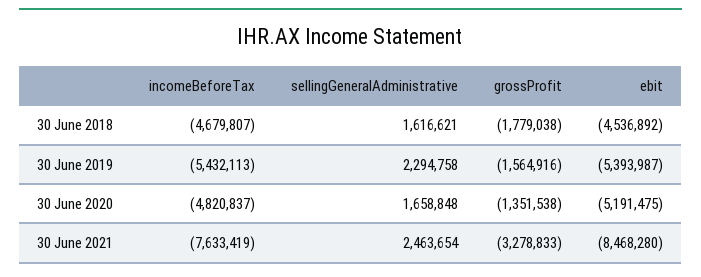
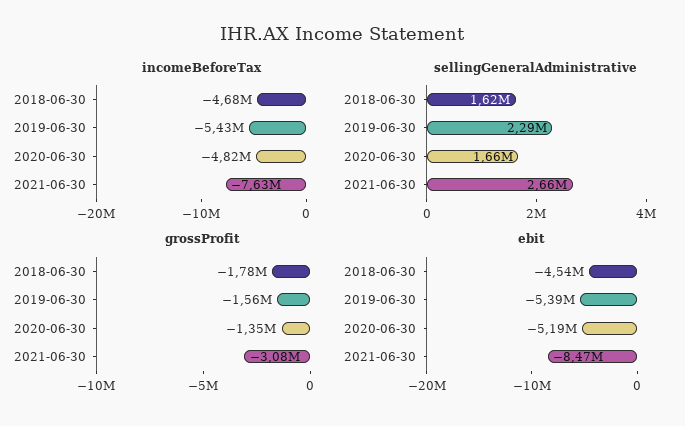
sellingGeneralAdministrative, 30 June 2021: 2463654 -> 2660000
grossProfit, 30 June 2021: -3278833 -> -3080000

